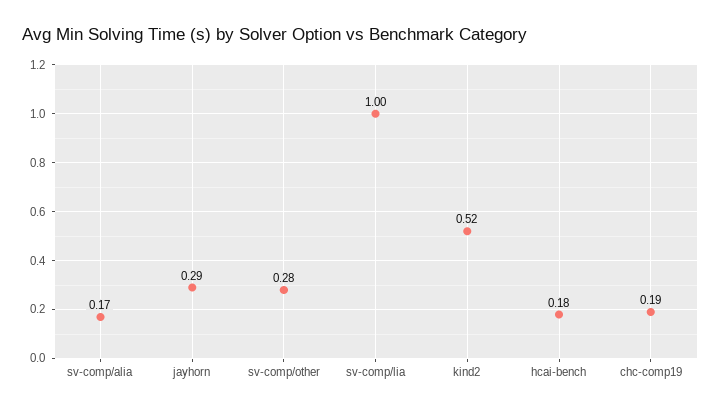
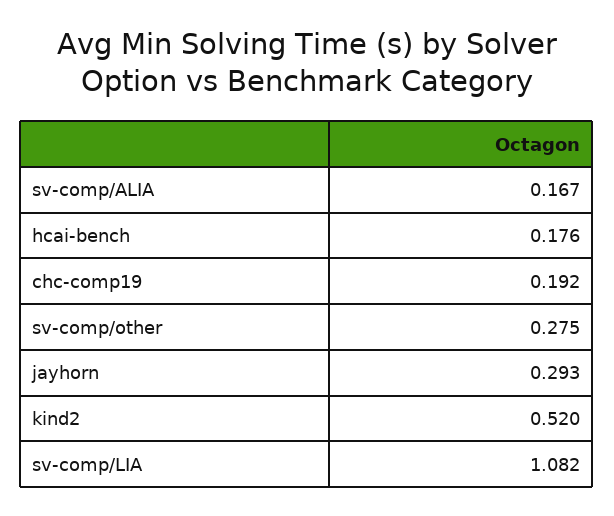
sv-comp/lia: 1 -> 1.082

